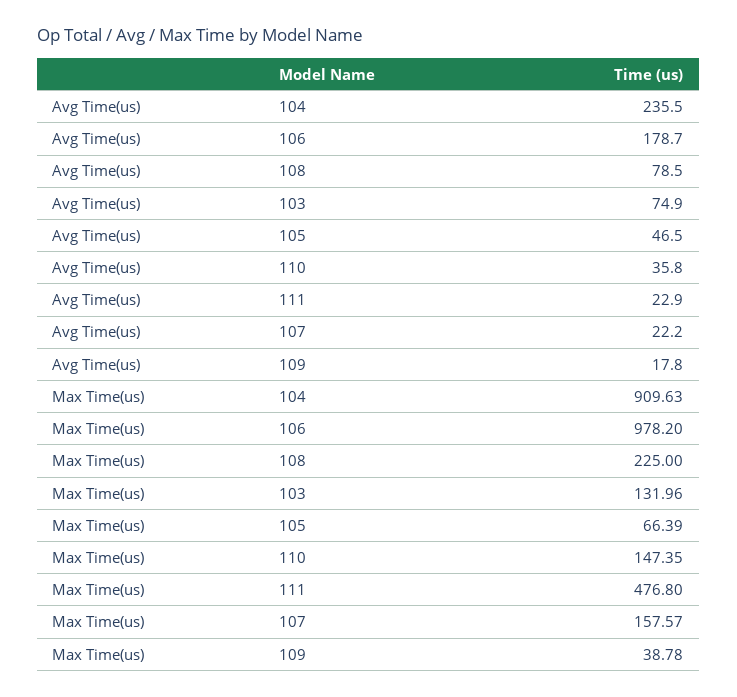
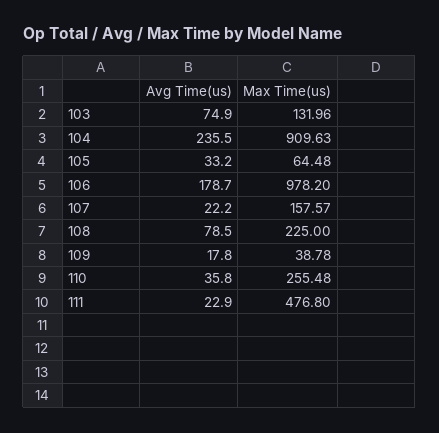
Avg Time(us), 105: 46.5 -> 33.2
Max Time(us), 105: 66.39 -> 64.48
Max Time(us), 110: 147.35 -> 255.48

